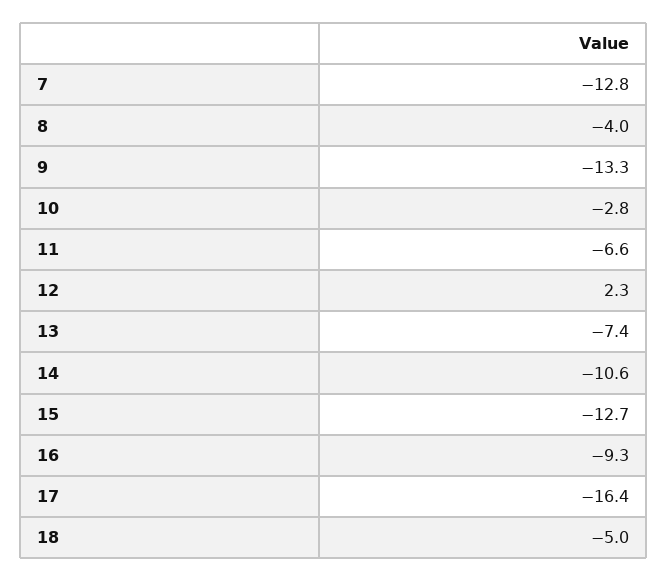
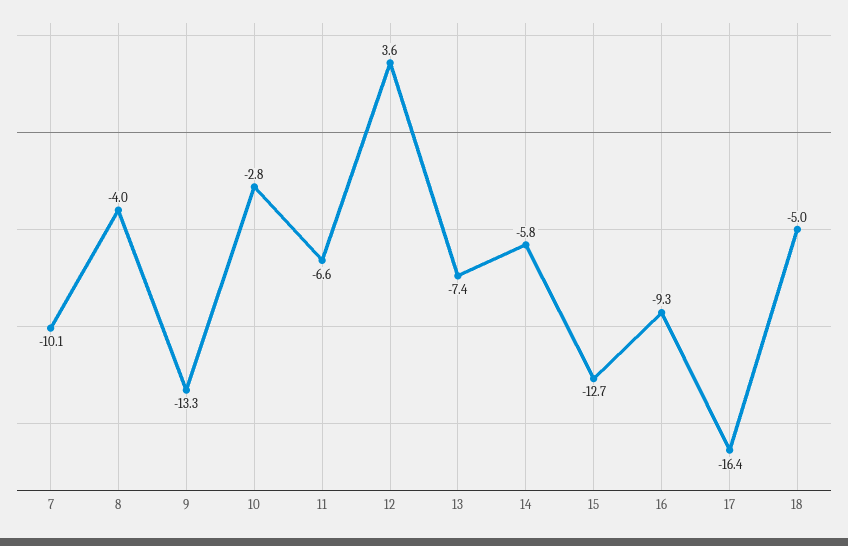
7: -12.8 -> -10.1
12: 2.3 -> 3.6
14: -10.6 -> -5.8

